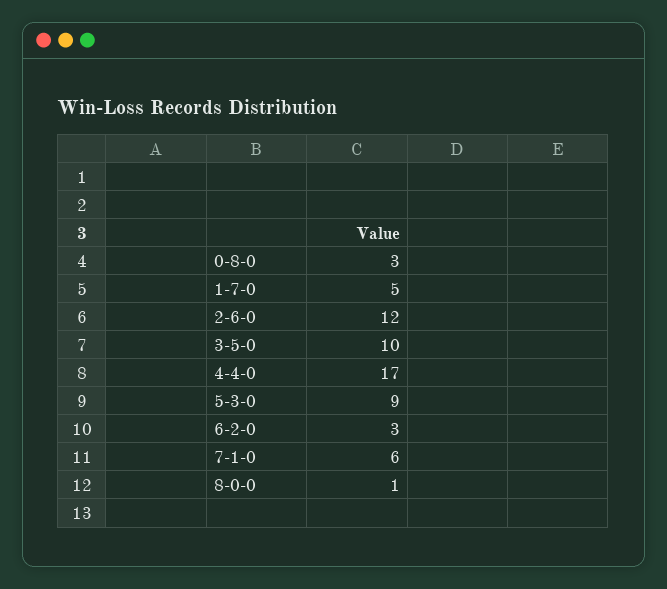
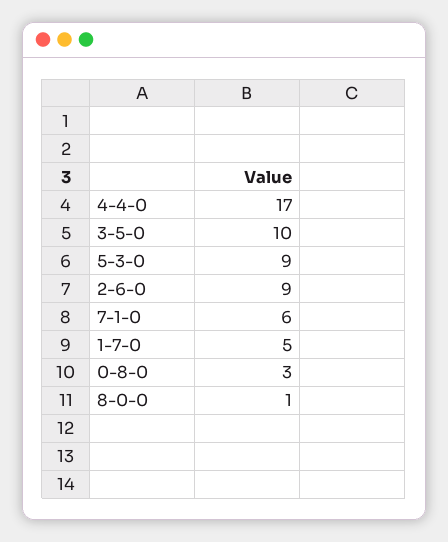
2-6-0: 12 -> 9
6-2-0: 3 -> none

